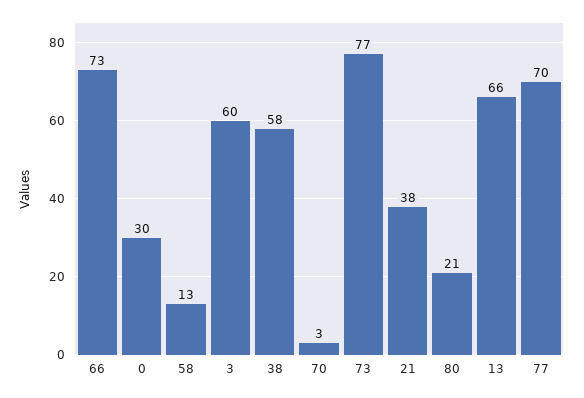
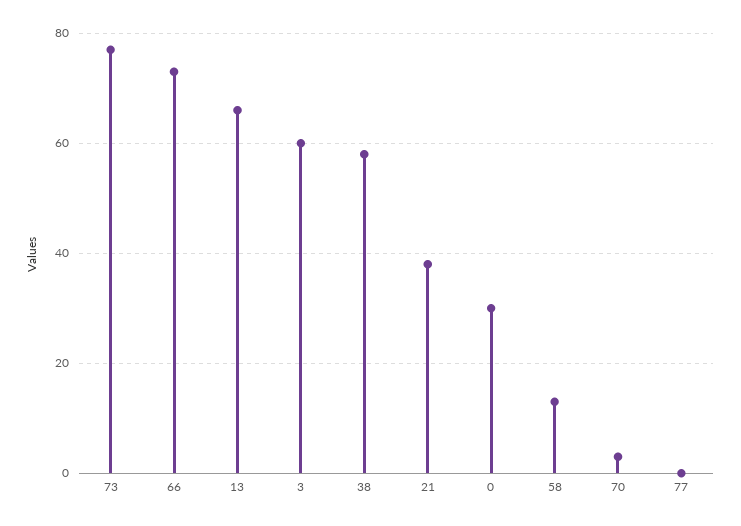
80: 21 -> none
77: 70 -> 0

